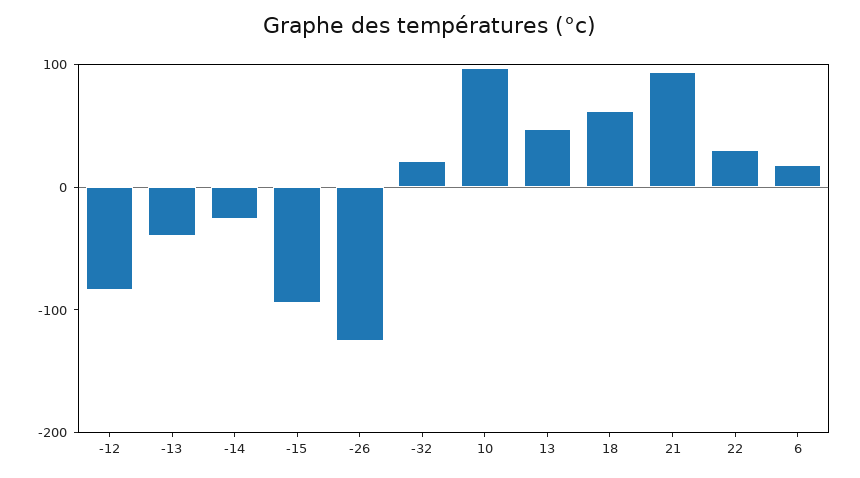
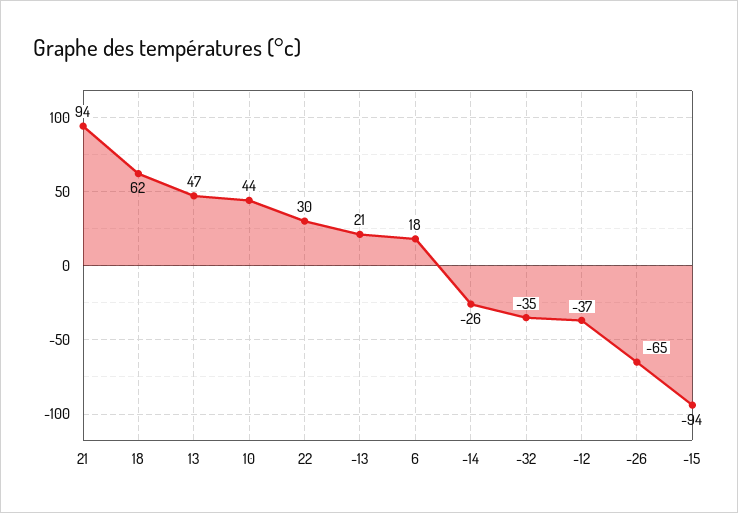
-12: -80 -> -37
-13: -40 -> 21
-26: -120 -> -65
-32: 20 -> -35
10: 100 -> 44

